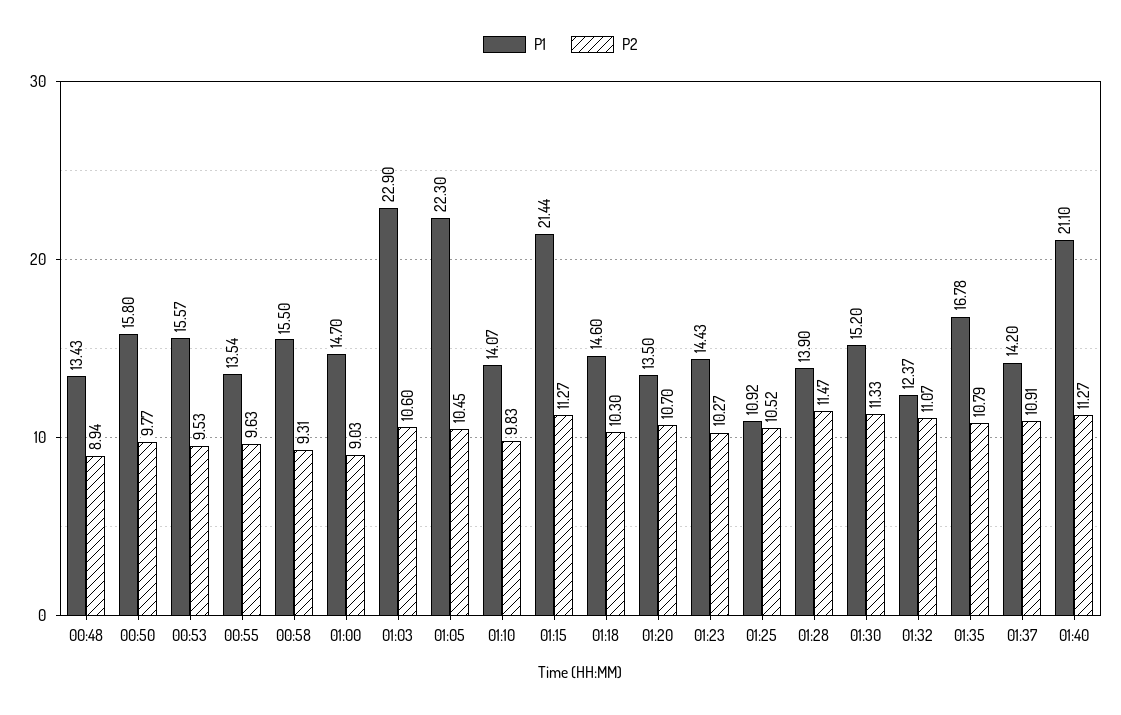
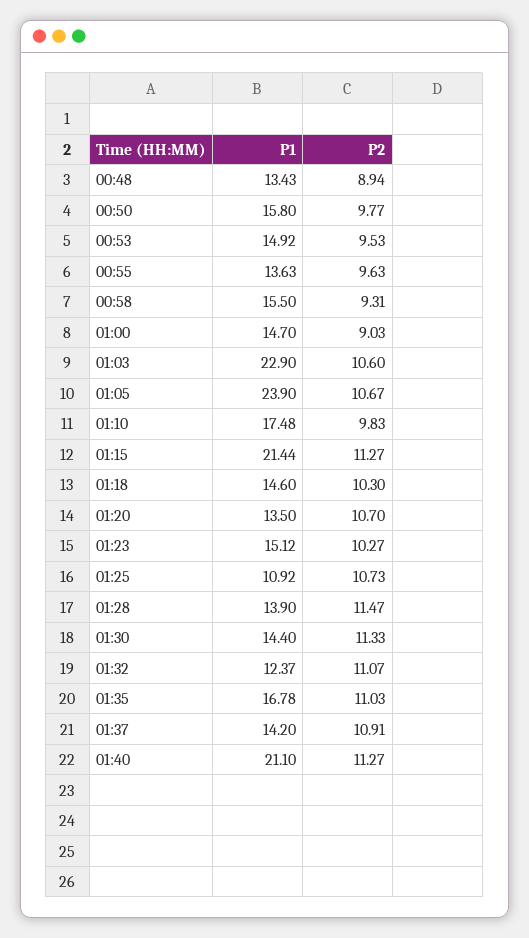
P1, 00:53: 15.57 -> 14.92
P1, 00:55: 13.54 -> 13.63
P1, 01:05: 22.3 -> 23.9
P2, 01:05: 10.45 -> 10.67
P1, 01:10: 14.07 -> 17.48
P1, 01:23: 14.43 -> 15.12
P2, 01:25: 10.52 -> 10.73
P1, 01:30: 15.2 -> 14.4
P2, 01:35: 10.79 -> 11.03

